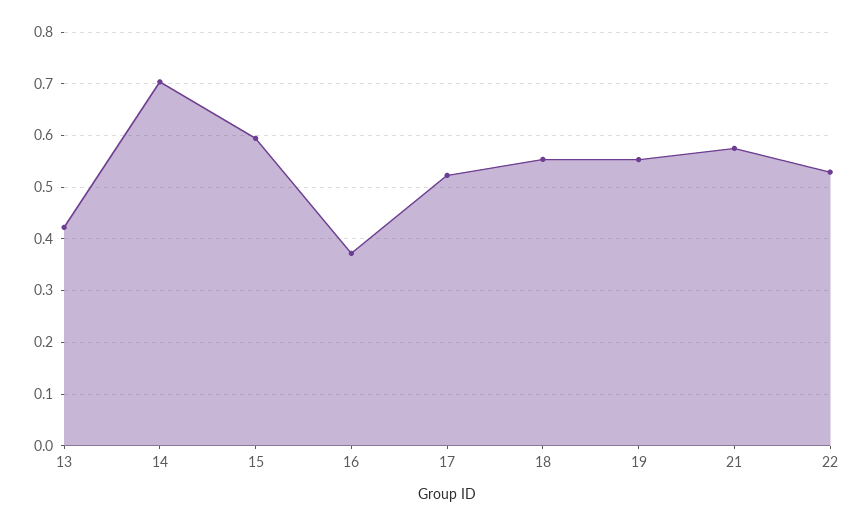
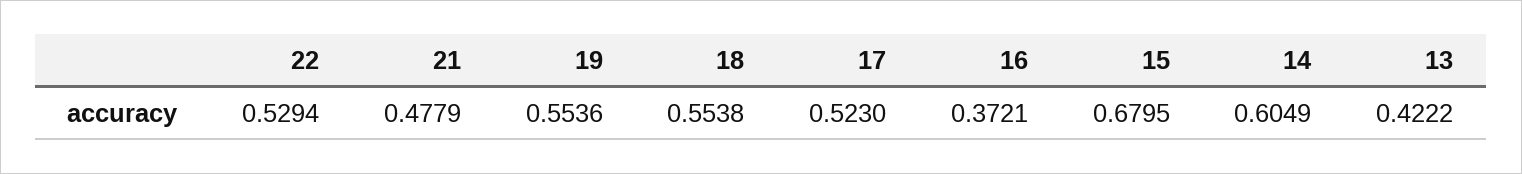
14: 0.7 -> 0.6049
15: 0.6 -> 0.6795
21: 0.58 -> 0.4779

